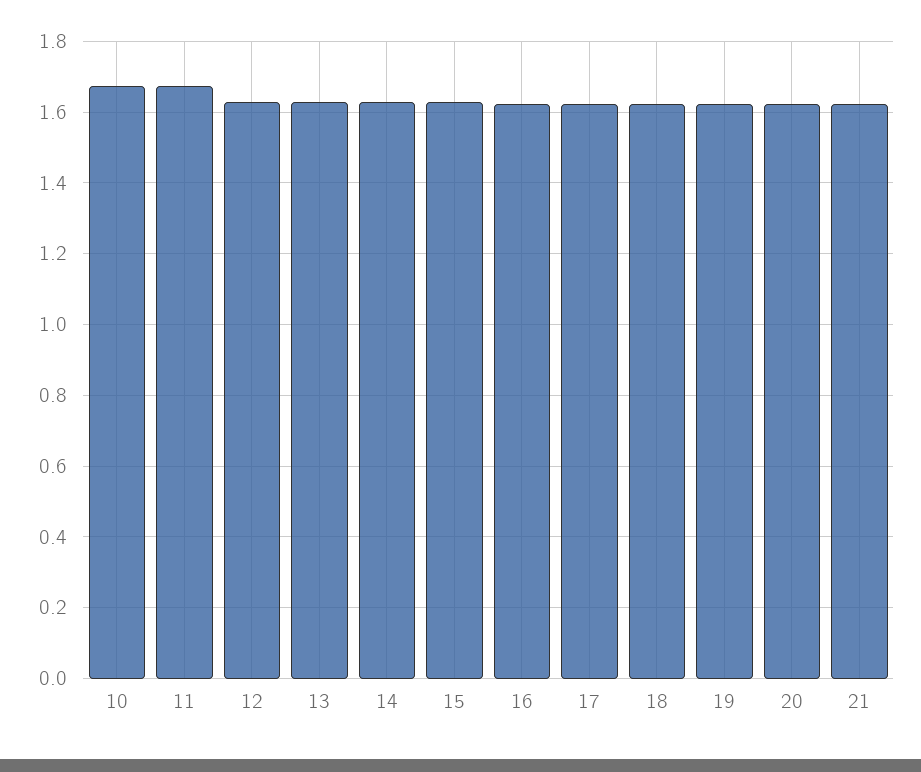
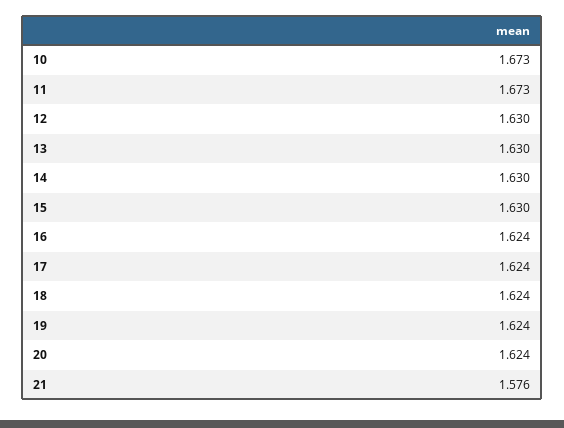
21: 1.62 -> 1.576

